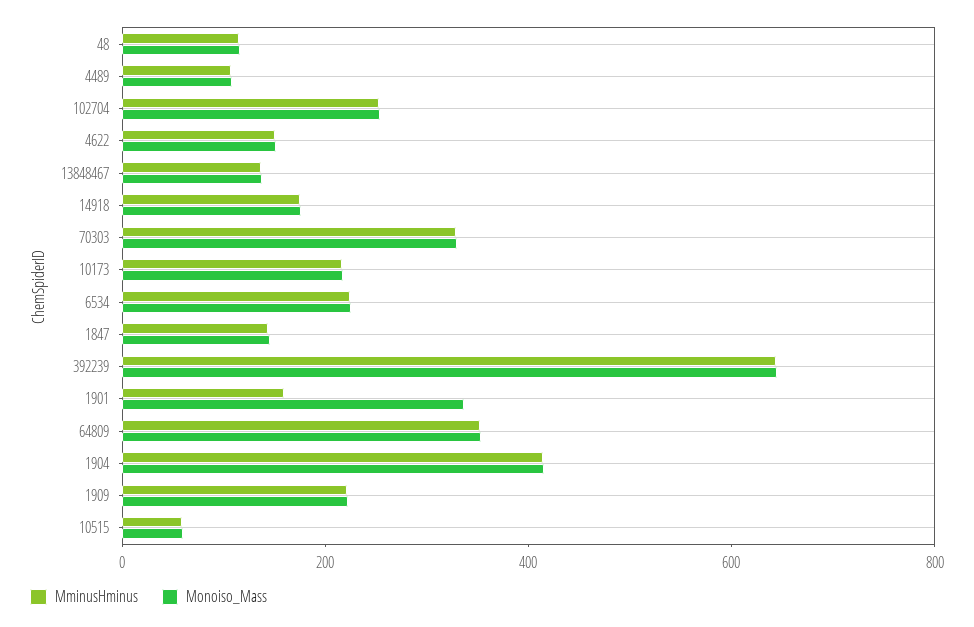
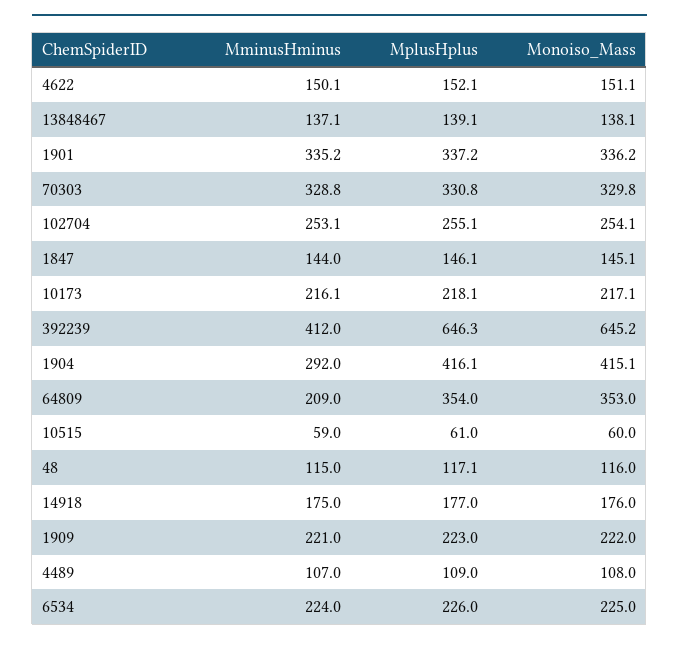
MminusHminus, 392239: 650 -> 412
MminusHminus, 1901: 150 -> 335.2
MminusHminus, 64809: 350 -> 209
MminusHminus, 1904: 400 -> 292
MplusHplus, 4622: none -> 152.1
MplusHplus, 13848467: none -> 139.1
MplusHplus, 1901: none -> 337.2
MplusHplus, 70303: none -> 330.8
MplusHplus, 102704: none -> 255.1
MplusHplus, 1847: none -> 146.1
MplusHplus, 10173: none -> 218.1
MplusHplus, 392239: none -> 646.3
MplusHplus, 1904: none -> 416.1
MplusHplus, 64809: none -> 354
MplusHplus, 10515: none -> 61
MplusHplus, 48: none -> 117.1
MplusHplus, 14918: none -> 177
MplusHplus, 1909: none -> 223
MplusHplus, 4489: none -> 109
MplusHplus, 6534: none -> 226

